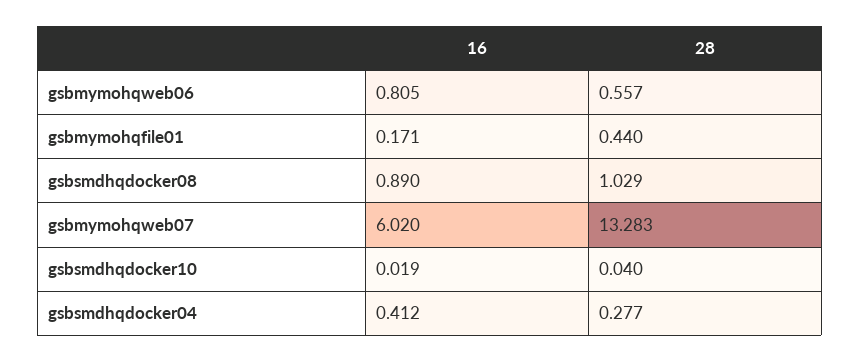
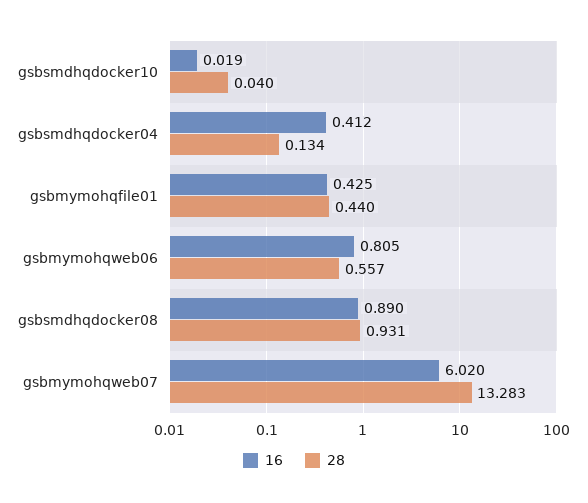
16, gsbmymohqfile01: 0.171 -> 0.425
28, gsbsmdhqdocker08: 1.029 -> 0.931
28, gsbsmdhqdocker04: 0.277 -> 0.134

